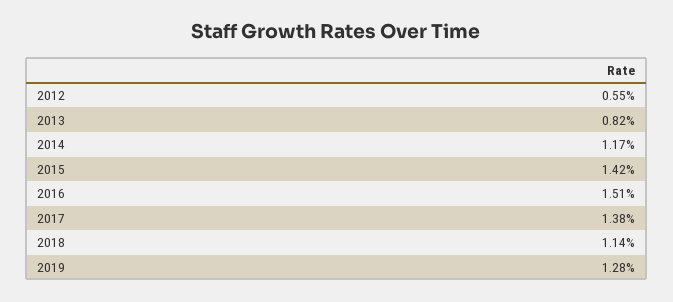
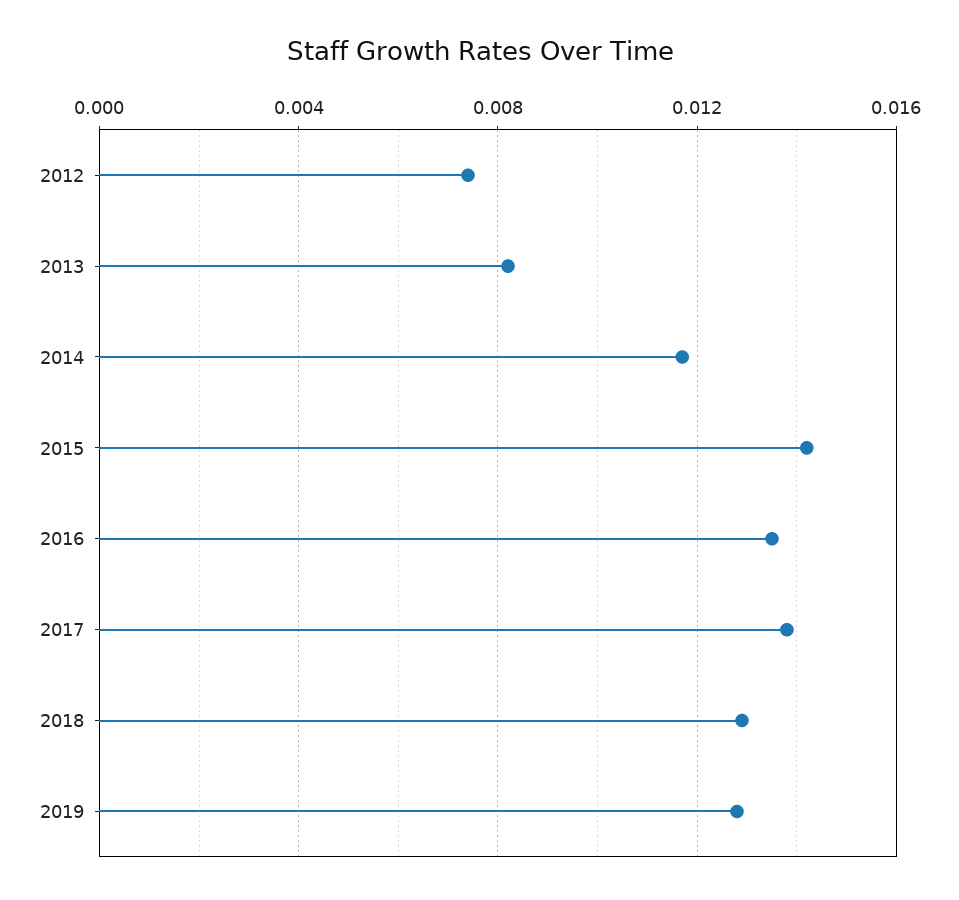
2012: 0.0055 -> 0.0075
2016: 0.0151 -> 0.0135
2018: 0.0114 -> 0.013

